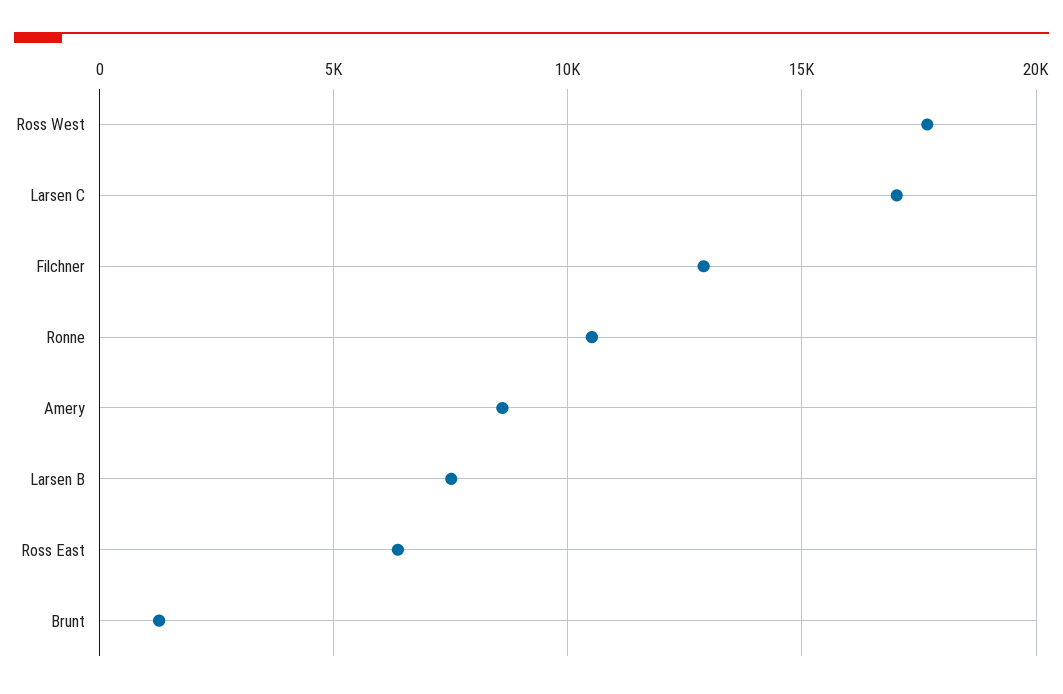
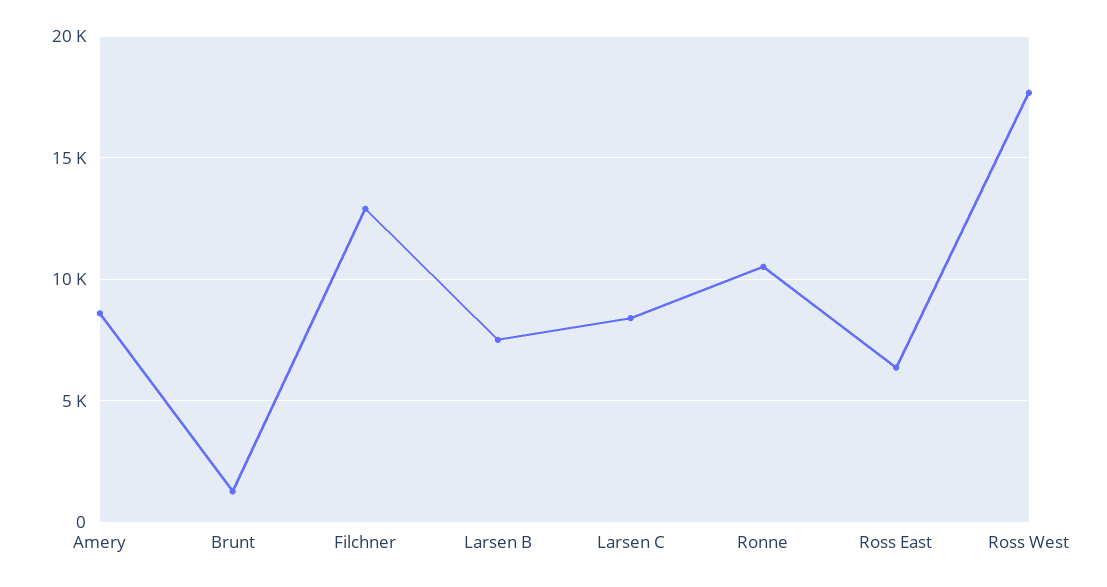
Larsen C: 17000 -> 8500

